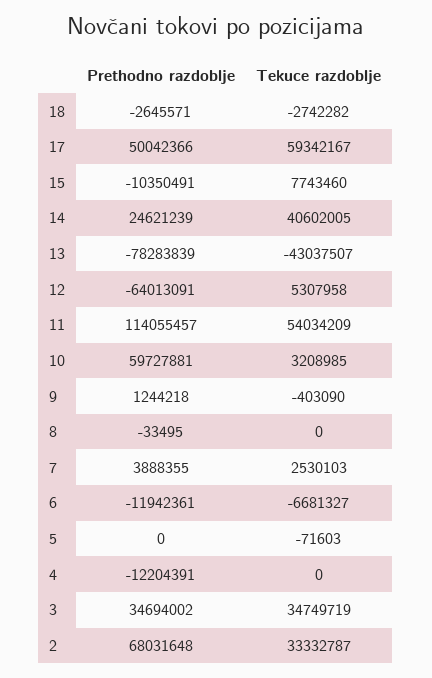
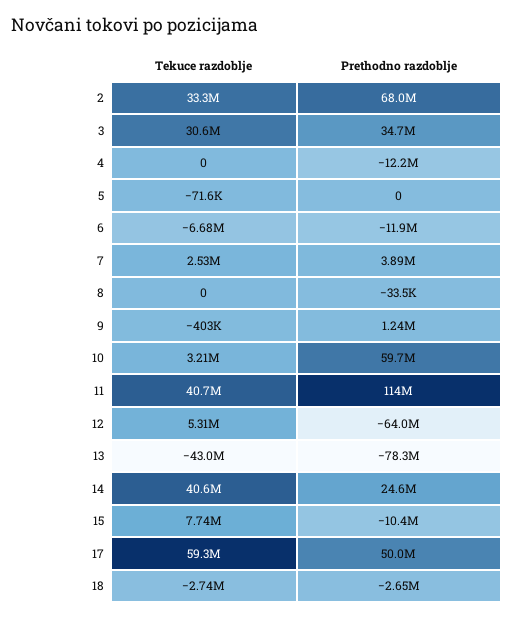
Tekuce razdoblje, 11: 54034209 -> 40700000
Tekuce razdoblje, 3: 34749719 -> 30600000

